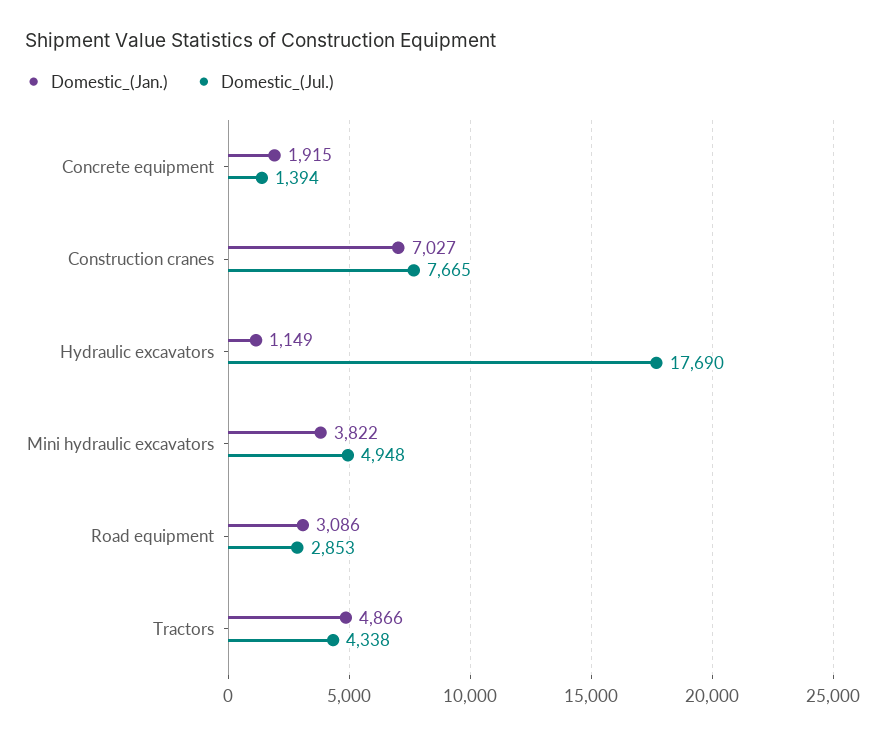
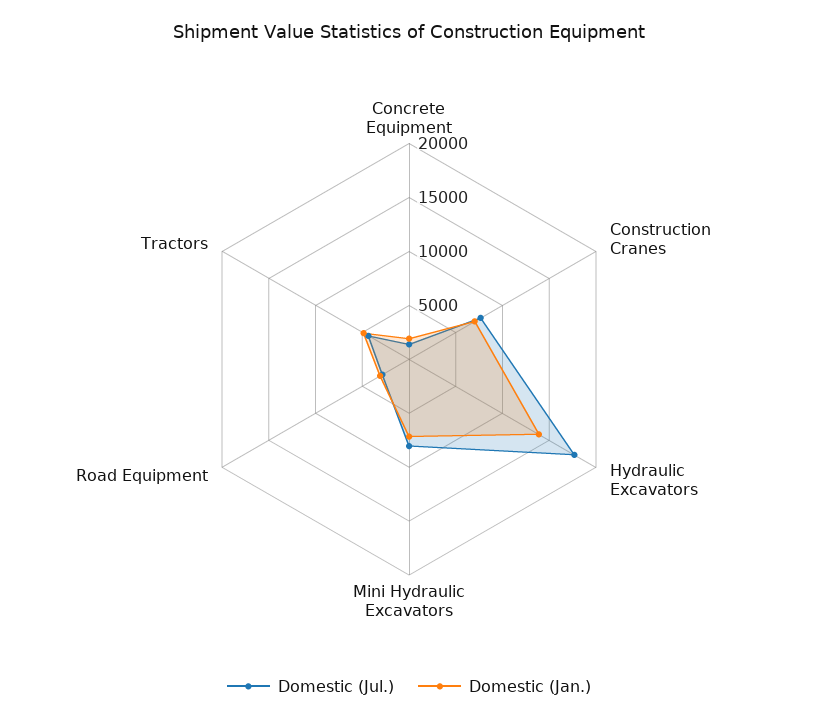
Domestic_(Jan.), Hydraulic excavators: 1149 -> 14000
Domestic_(Jan.), Mini hydraulic excavators: 3822 -> 7000
Domestic_(Jul.), Mini hydraulic excavators: 4948 -> 8000

